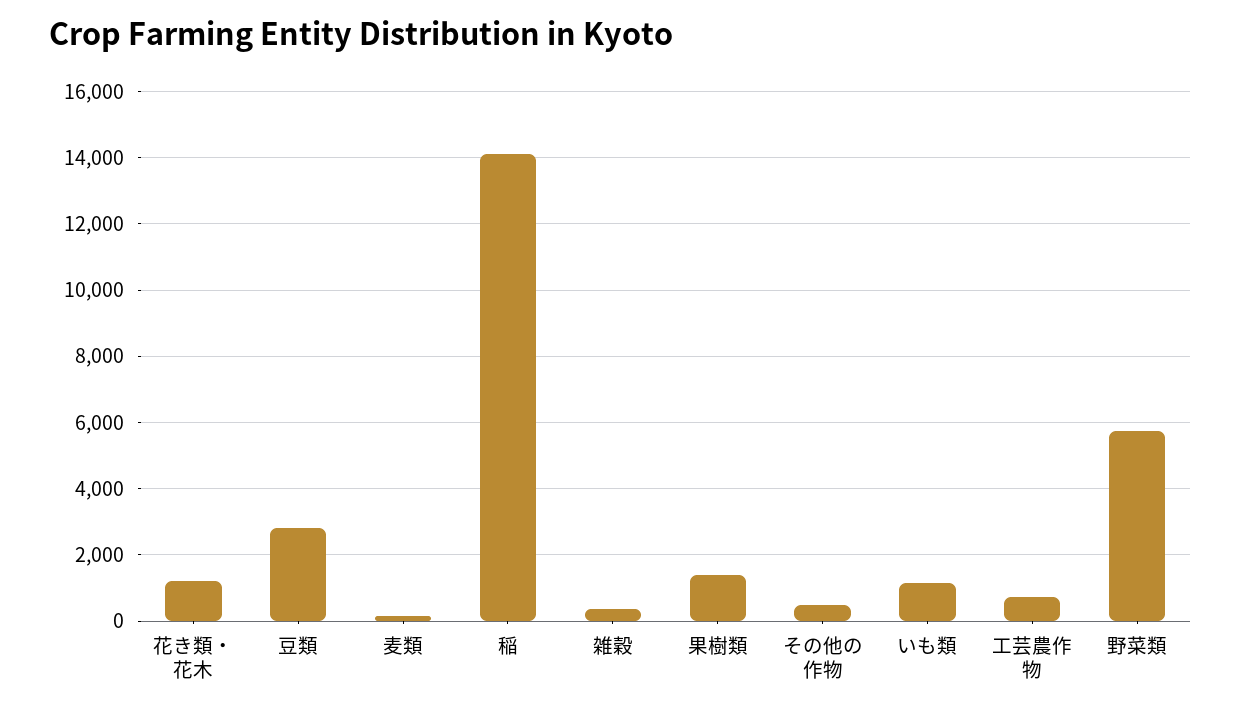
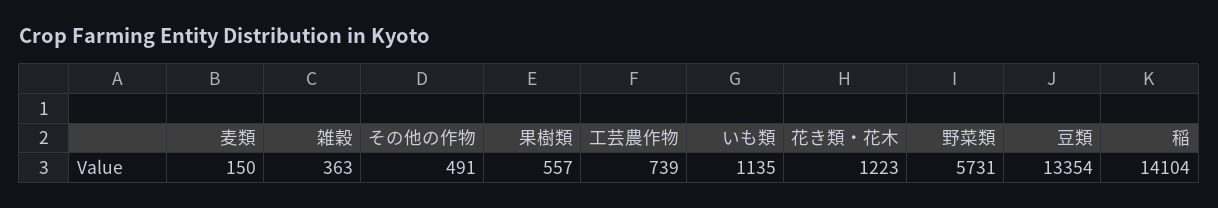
豆類: 2800 -> 13354
果樹類: 1400 -> 557

